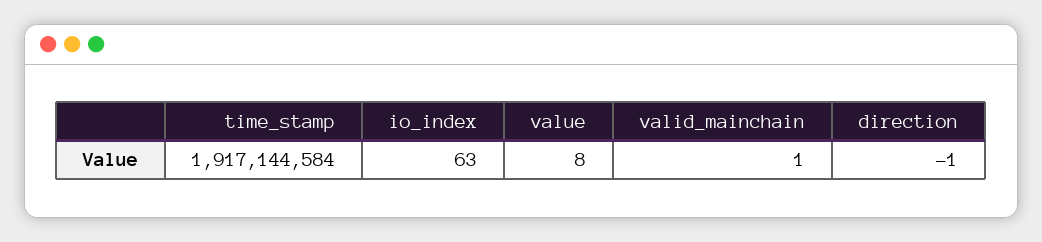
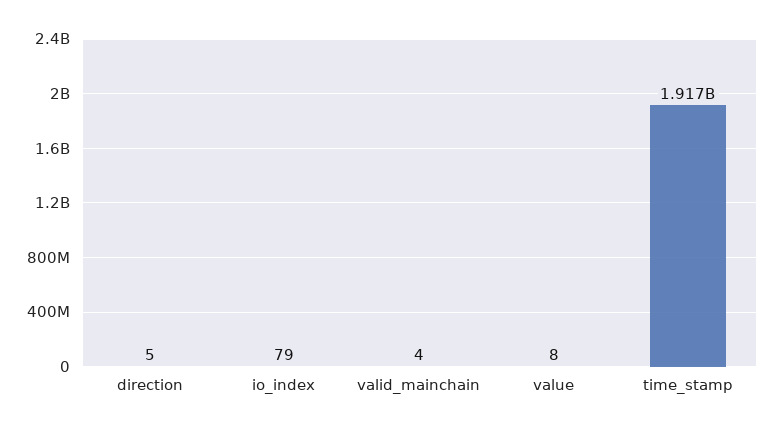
io_index: 63 -> 79
valid_mainchain: 1 -> 4
direction: -1 -> 5

